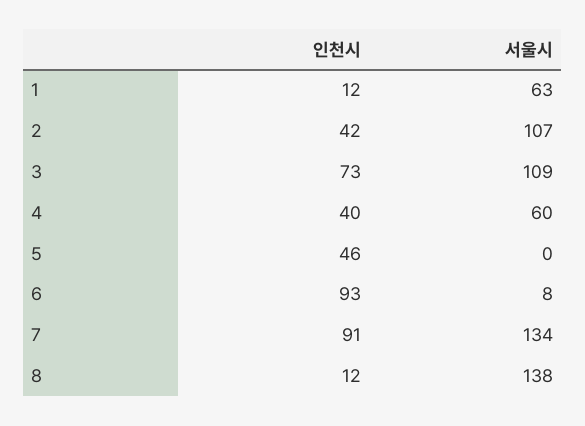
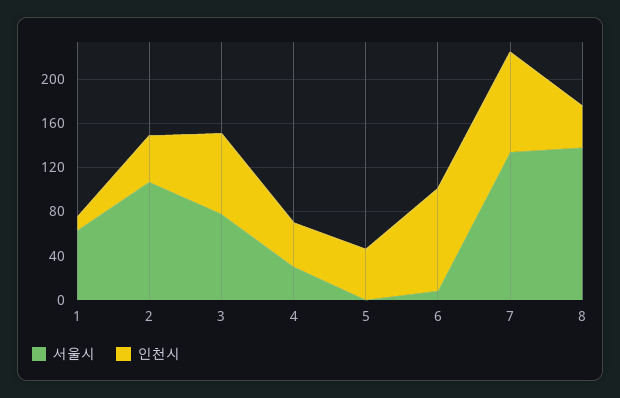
서울시, 3: 109 -> 80
서울시, 4: 60 -> 30
인천시, 8: 12 -> 40

